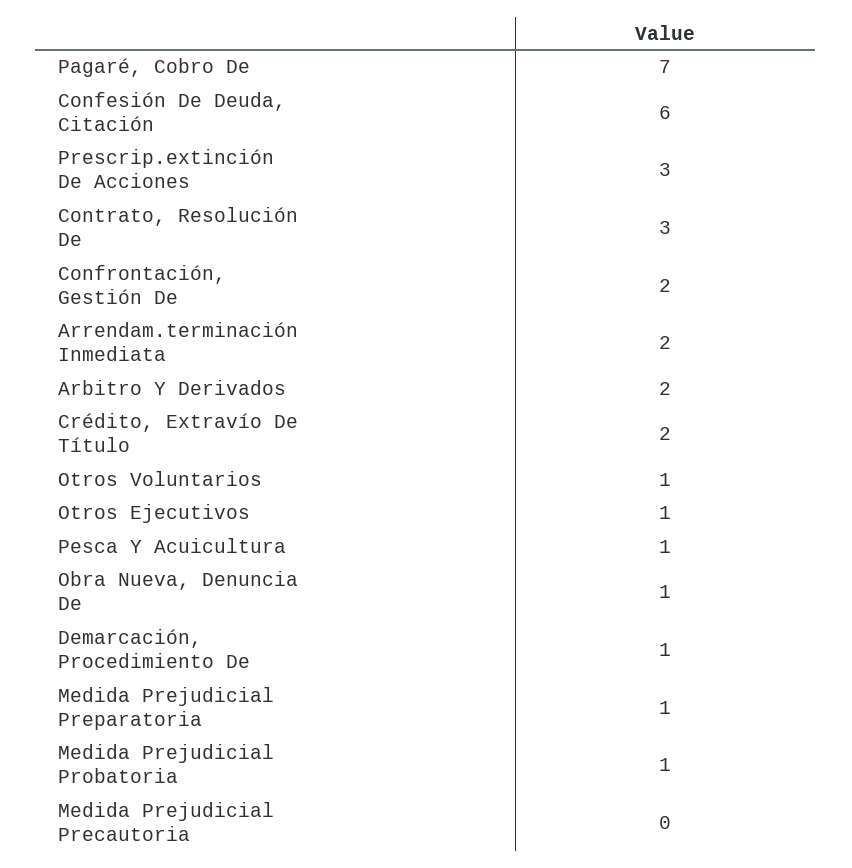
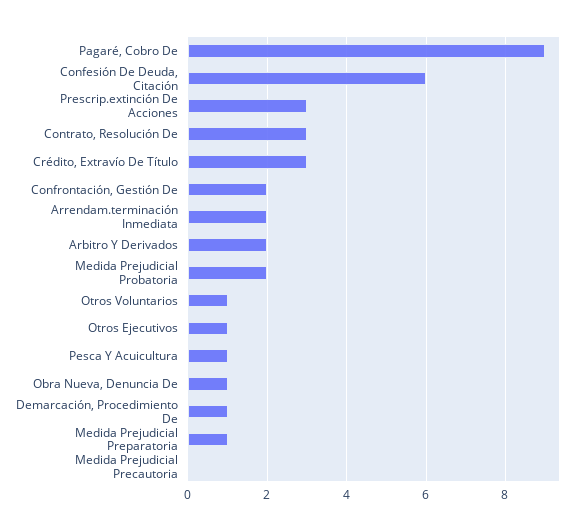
Pagaré, Cobro De: 7 -> 9
Crédito, Extravío De Título: 2 -> 3
Medida Prejudicial Probatoria: 1 -> 2

